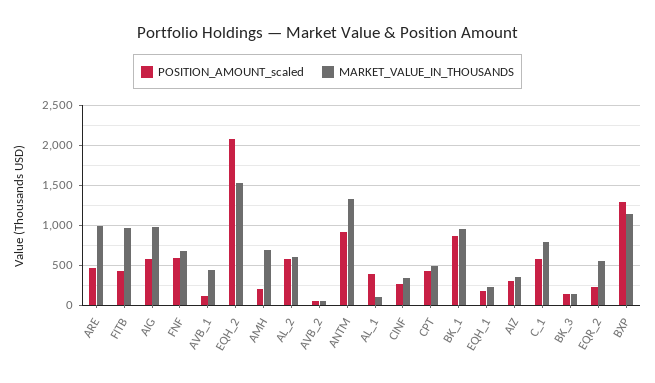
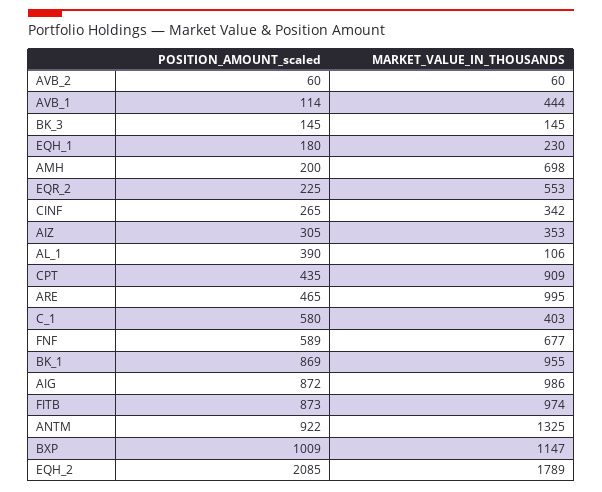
POSITION_AMOUNT_scaled, FITB: 400 -> 873
POSITION_AMOUNT_scaled, AIG: 600 -> 872
MARKET_VALUE_IN_THOUSANDS, EQH_2: 1500 -> 1789
POSITION_AMOUNT_scaled, AL_2: 600 -> none
MARKET_VALUE_IN_THOUSANDS, AL_2: 600 -> none
MARKET_VALUE_IN_THOUSANDS, CPT: 500 -> 909
MARKET_VALUE_IN_THOUSANDS, C_1: 800 -> 403
POSITION_AMOUNT_scaled, BXP: 1300 -> 1009

